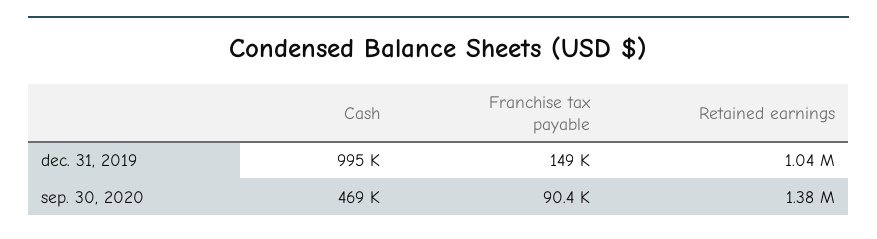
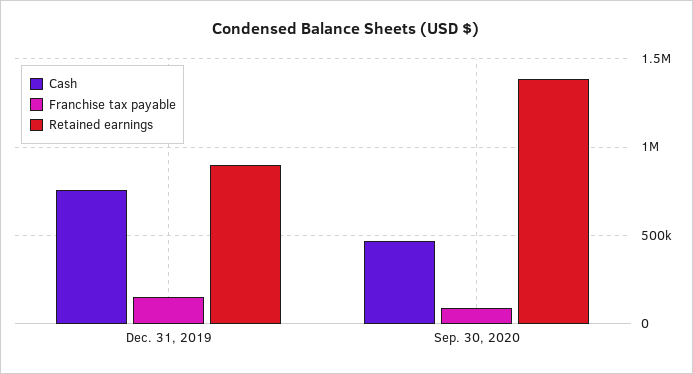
Cash, dec. 31, 2019: 995000 -> 750000
Retained earnings, dec. 31, 2019: 1040000 -> 900000

